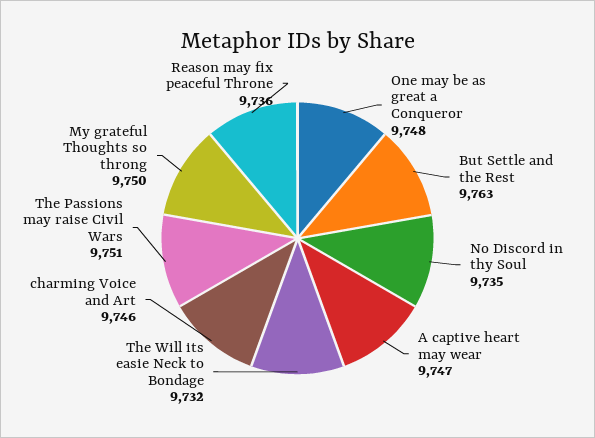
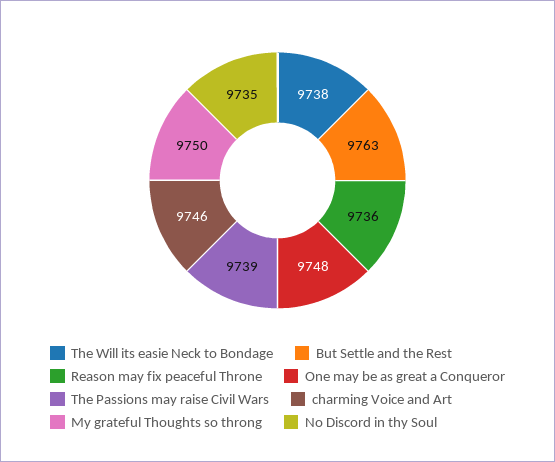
A captive heart may wear: 9747 -> none
The Will its easie Neck to Bondage: 9732 -> 9738
The Passions may raise Civil Wars: 9751 -> 9739

